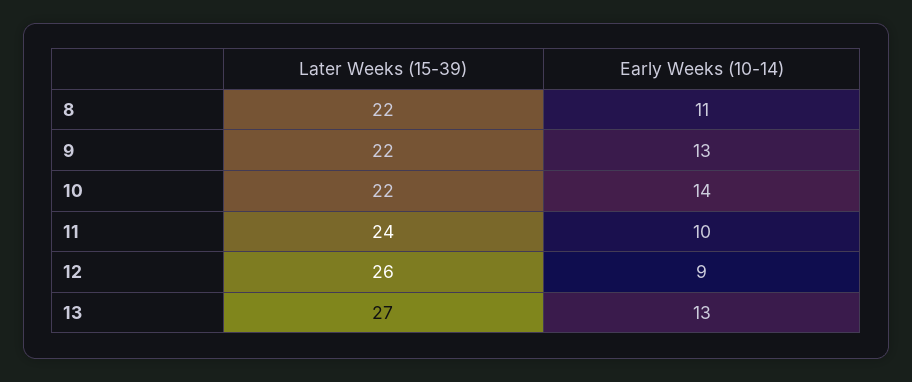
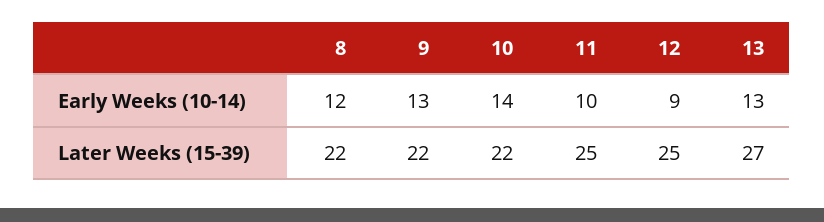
Early Weeks (10-14), 8: 11 -> 12
Later Weeks (15-39), 11: 24 -> 25
Later Weeks (15-39), 12: 26 -> 25

